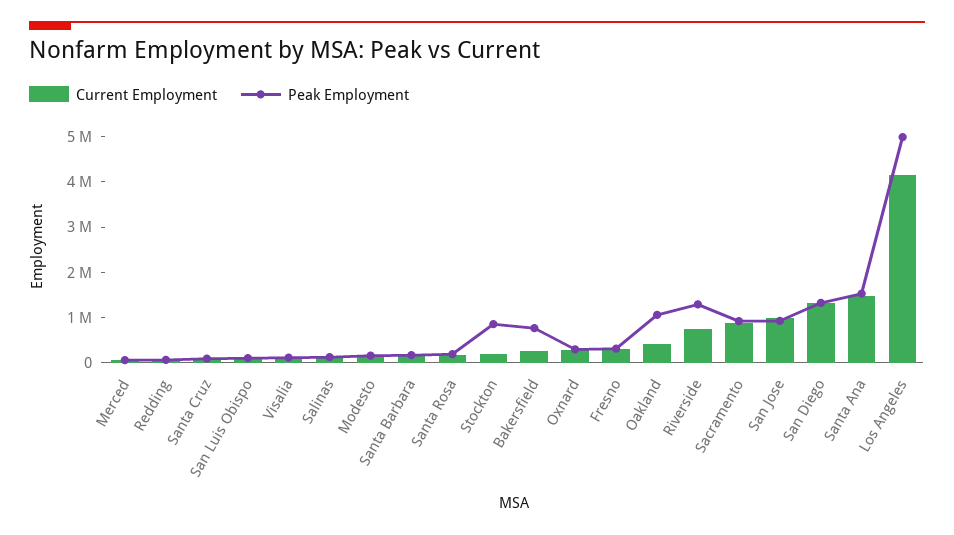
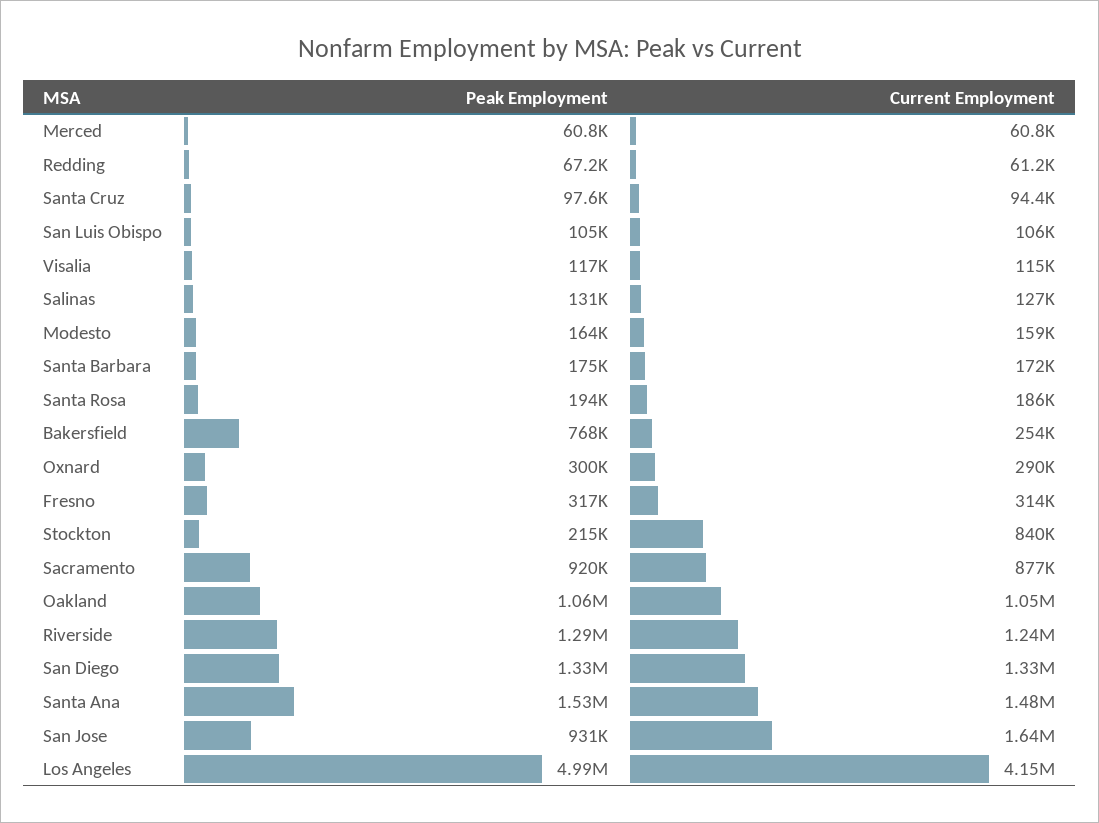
Current Employment, Stockton: 200000 -> 840000
Peak Employment, Stockton: 800000 -> 215000
Current Employment, Oakland: 400000 -> 1050000
Current Employment, Riverside: 800000 -> 1240000
Current Employment, San Jose: 1000000 -> 1640000

